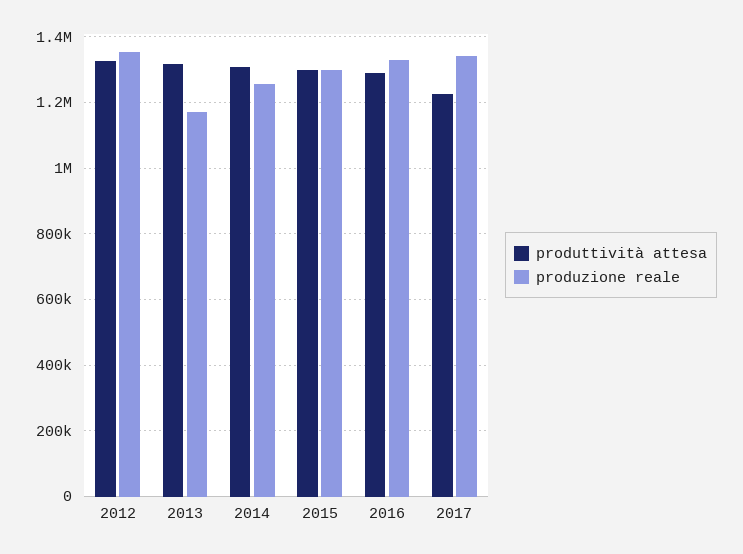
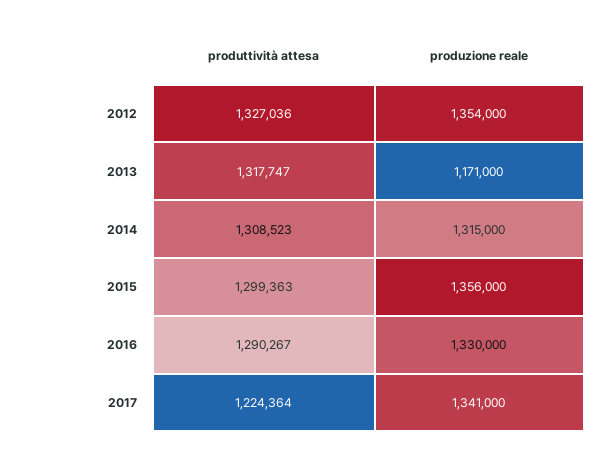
produzione reale, 2014: 1260000 -> 1315000
produzione reale, 2015: 1300000 -> 1356000

